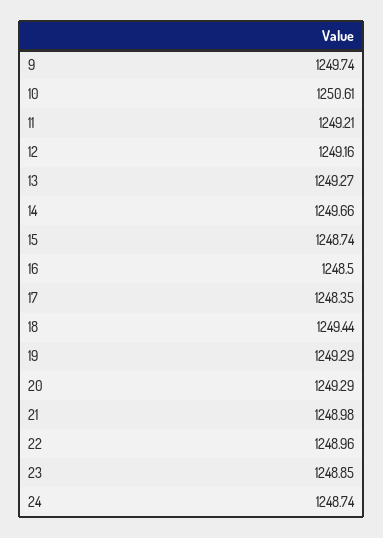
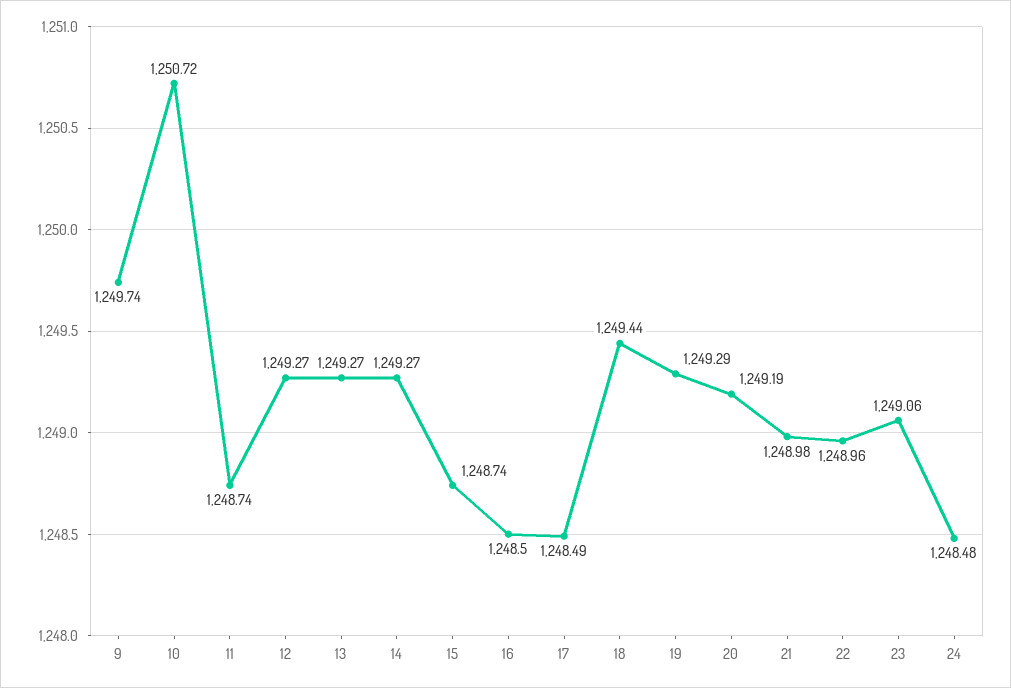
10: 1250.61 -> 1250.72
11: 1249.21 -> 1248.74
12: 1249.16 -> 1249.27
14: 1249.66 -> 1249.27
17: 1248.35 -> 1248.49
20: 1249.29 -> 1249.19
23: 1248.85 -> 1249.06
24: 1248.74 -> 1248.48

